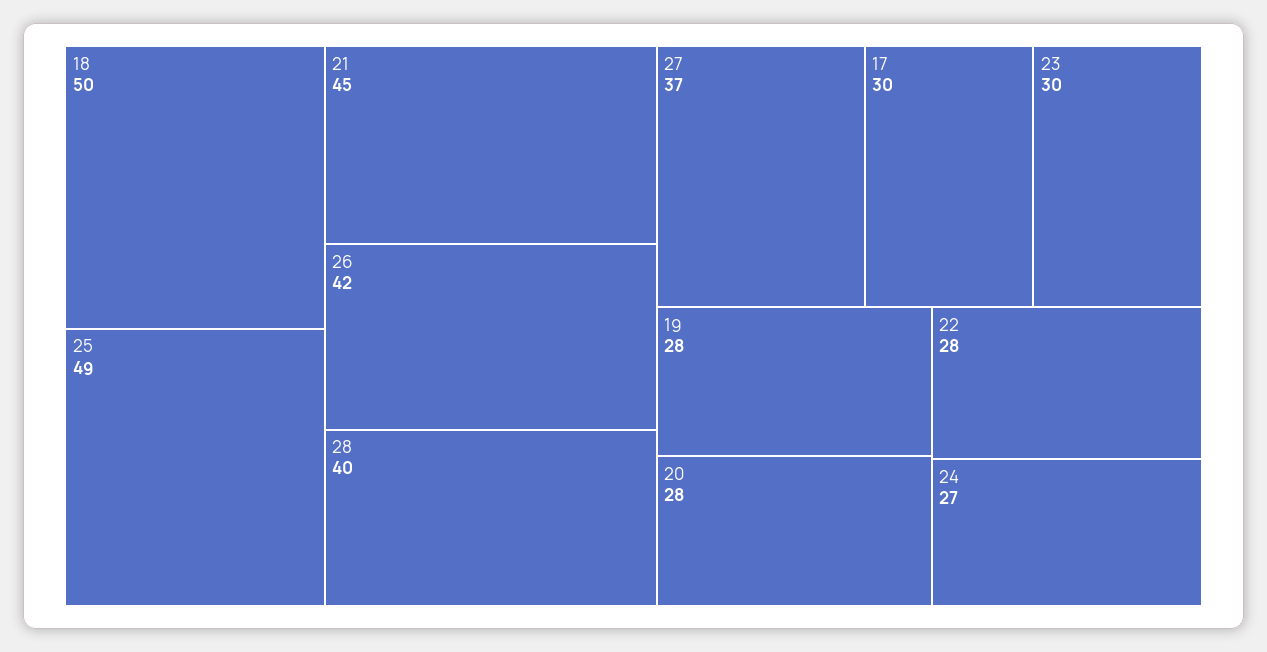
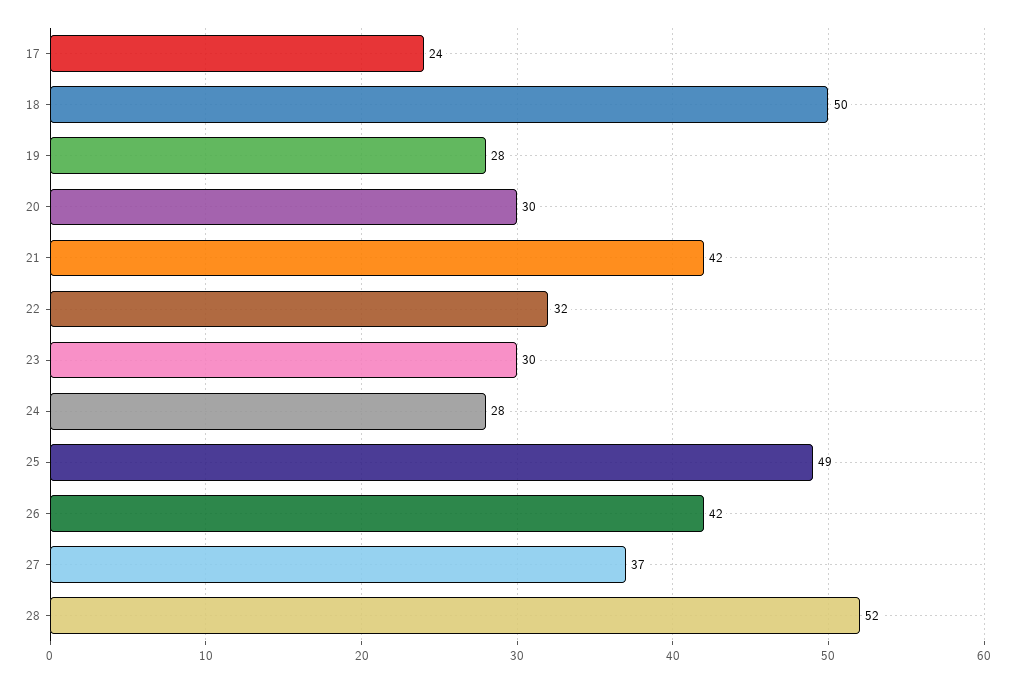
21: 45 -> 42
28: 40 -> 52
17: 30 -> 24
20: 28 -> 30
22: 28 -> 32
24: 27 -> 28

